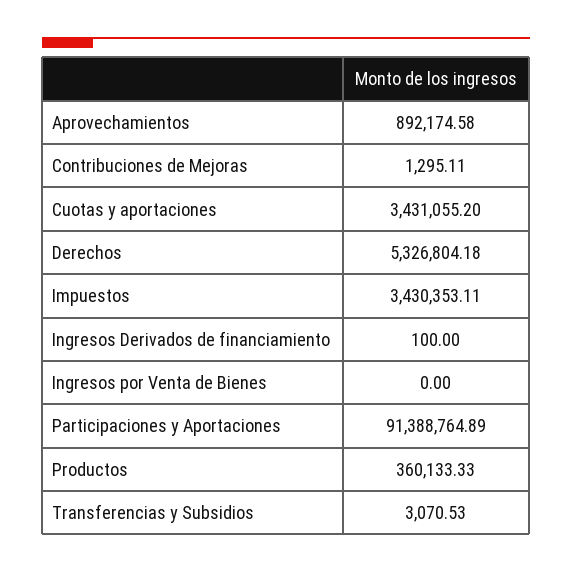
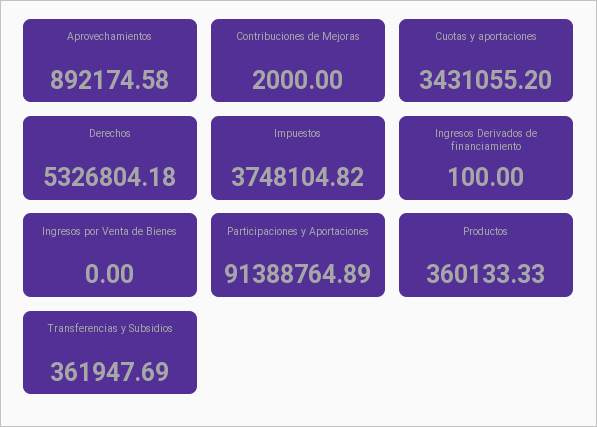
Contribuciones de Mejoras: 1295.11 -> 2000
Impuestos: 3430353.11 -> 3748104.82
Transferencias y Subsidios: 3070.53 -> 361947.69

